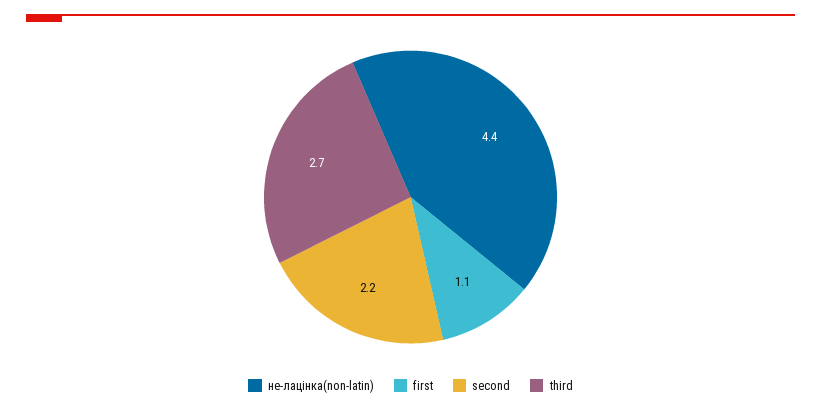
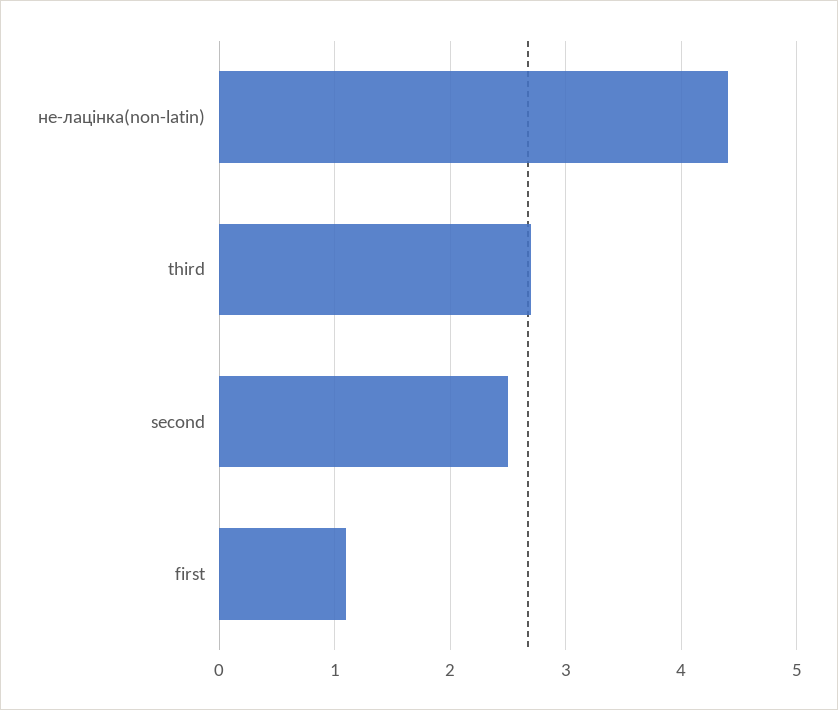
second: 2.2 -> 2.5

